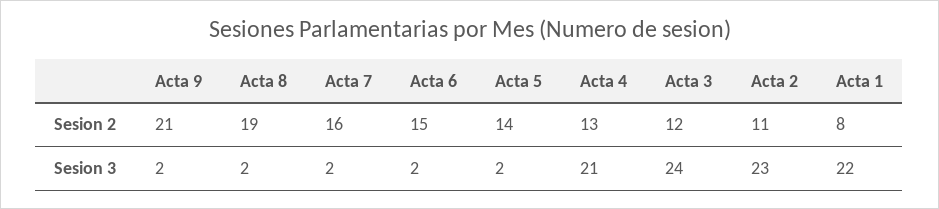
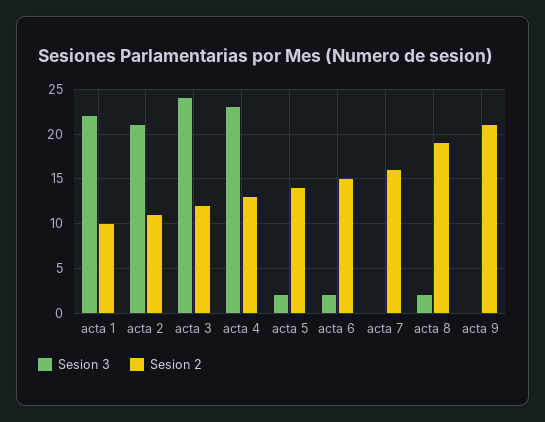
Sesion 2, Acta 1: 8 -> 10
Sesion 3, Acta 9: 2 -> 0
Sesion 3, Acta 7: 2 -> 0
Sesion 3, Acta 4: 21 -> 23
Sesion 3, Acta 2: 23 -> 21

